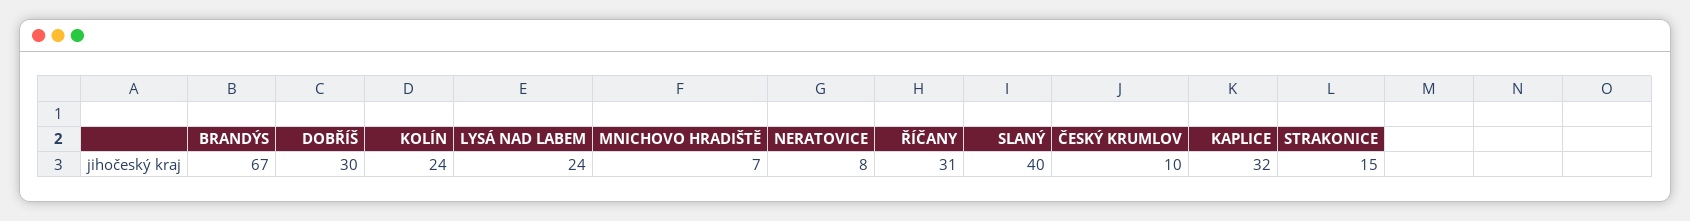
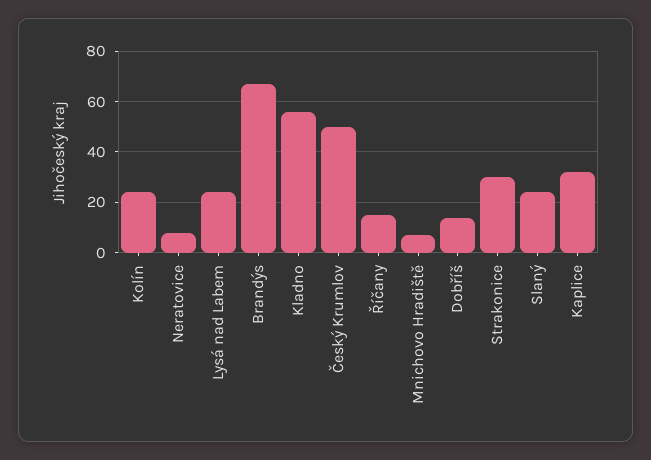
DOBŘÍŠ: 30 -> 15
ŘÍČANY: 31 -> 15
SLANÝ: 40 -> 25
ČESKÝ KRUMLOV: 10 -> 50
STRAKONICE: 15 -> 30
Kladno: none -> 55

